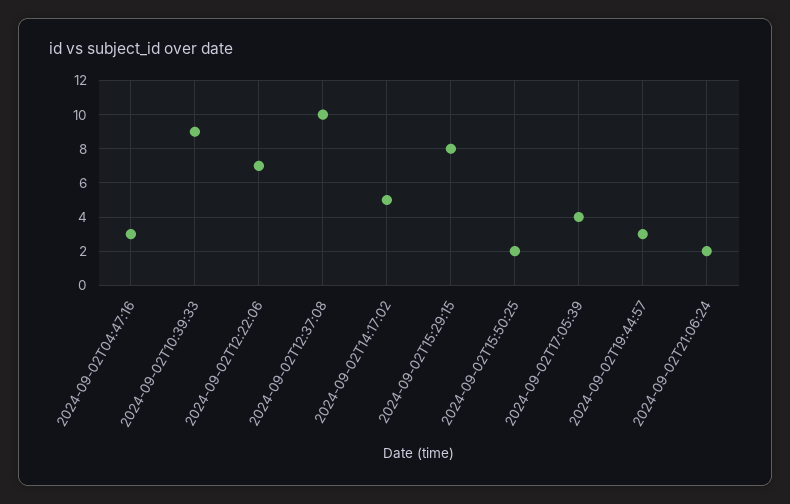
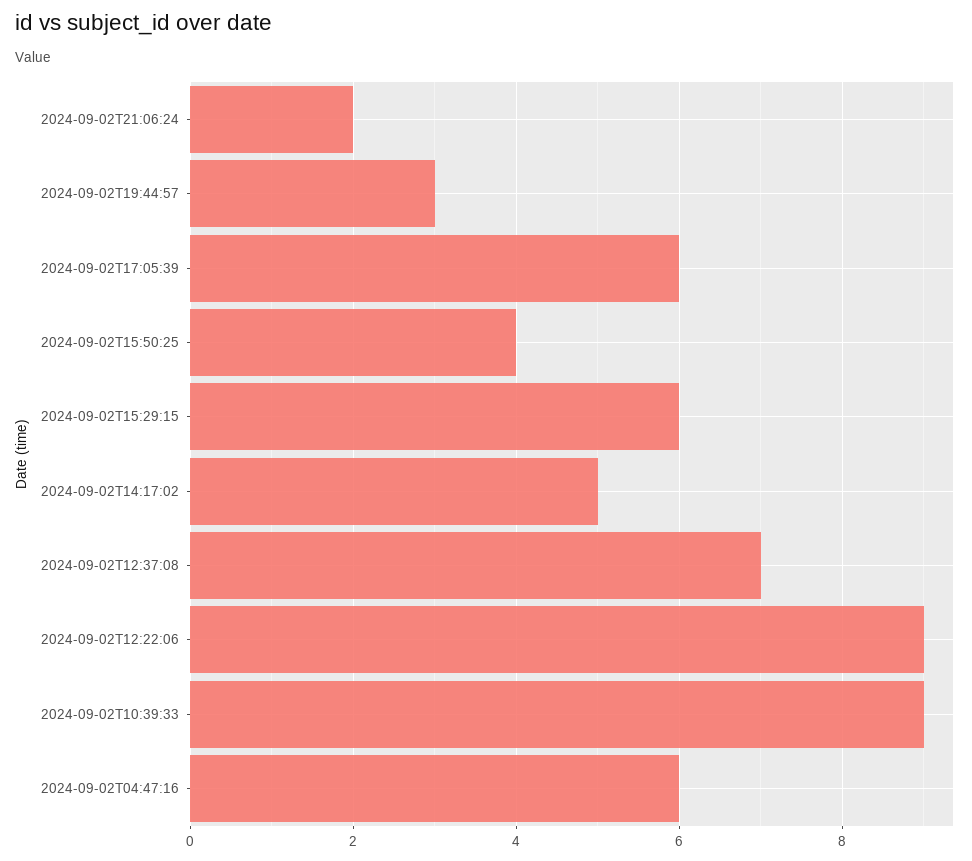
2024-09-02T04:47:16: 3 -> 6
2024-09-02T12:22:06: 7 -> 9
2024-09-02T12:37:08: 10 -> 7
2024-09-02T15:29:15: 8 -> 6
2024-09-02T15:50:25: 2 -> 4
2024-09-02T17:05:39: 4 -> 6

